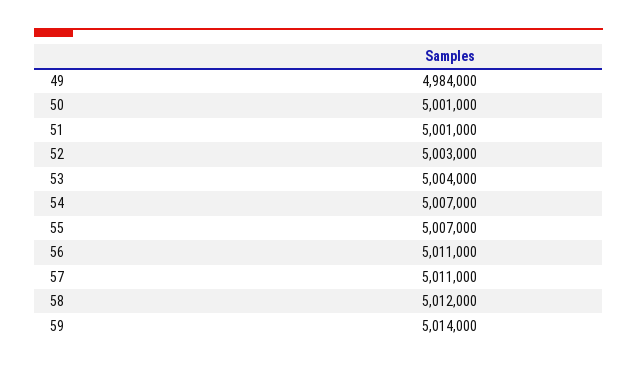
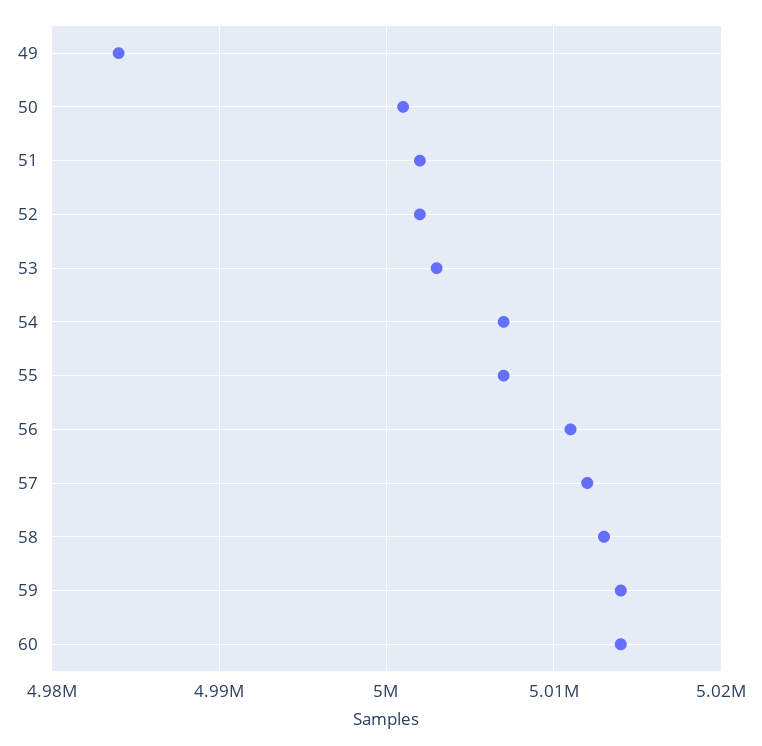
51: 5001000 -> 5002000
52: 5003000 -> 5002000
53: 5004000 -> 5003000
57: 5011000 -> 5012000
58: 5012000 -> 5013000
60: none -> 5014000

